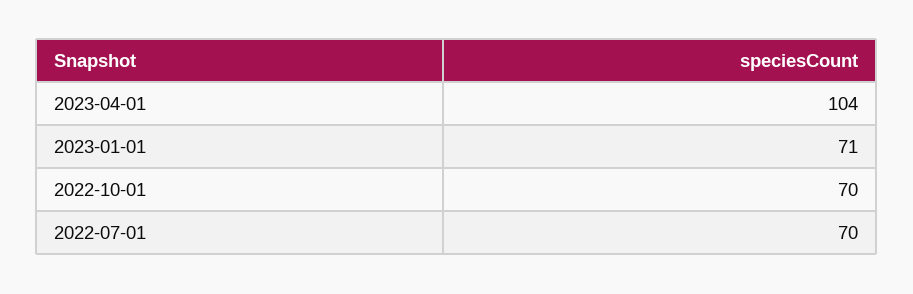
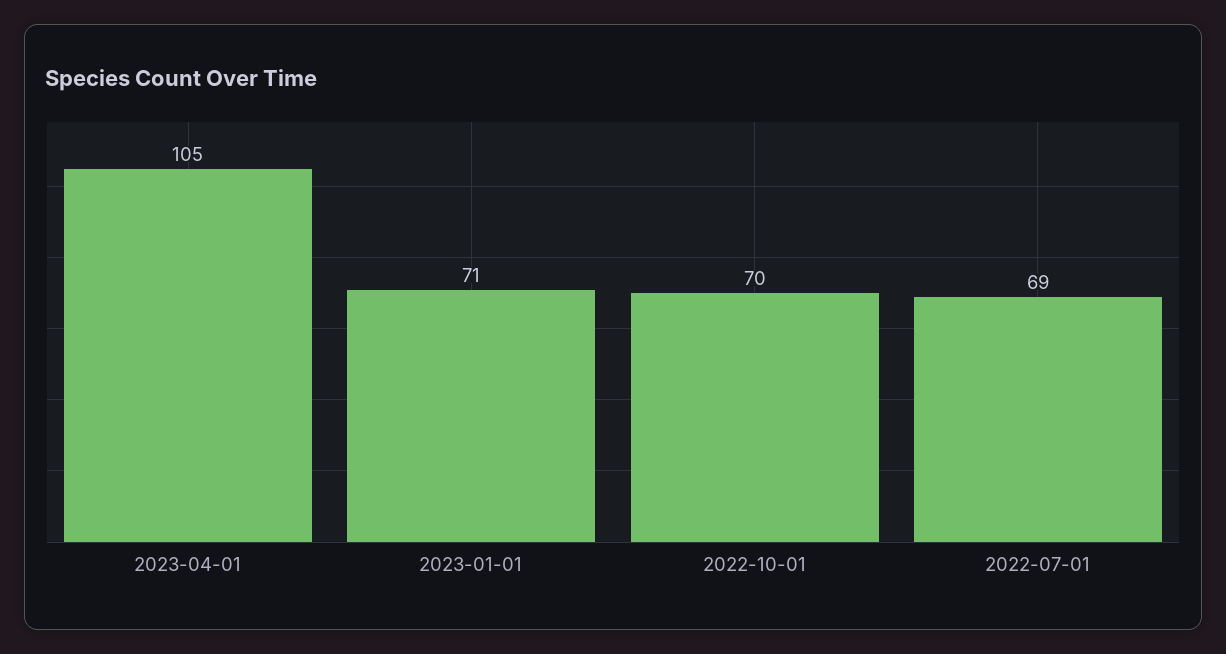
2023-04-01: 104 -> 105
2022-07-01: 70 -> 69

